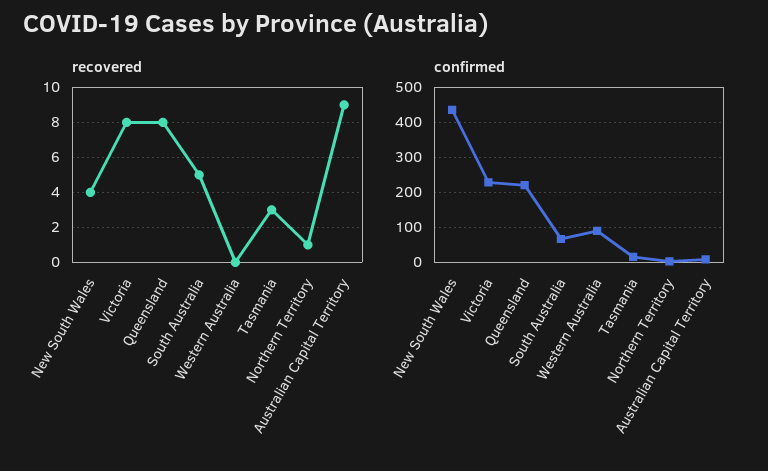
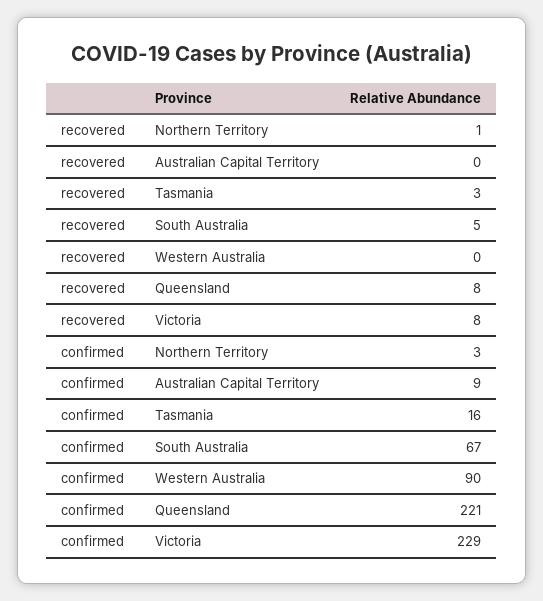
recovered, New South Wales: 4 -> none
recovered, Australian Capital Territory: 9 -> 0
confirmed, New South Wales: 440 -> none

